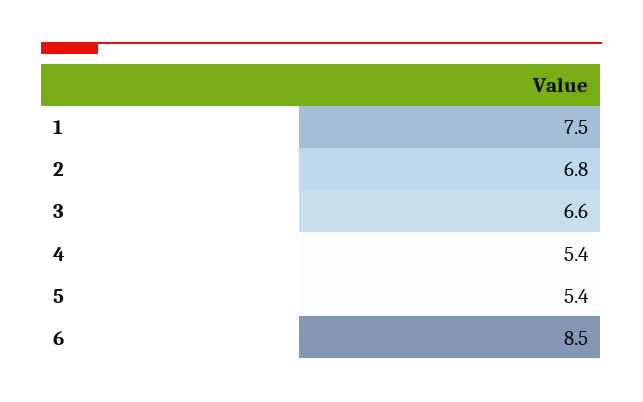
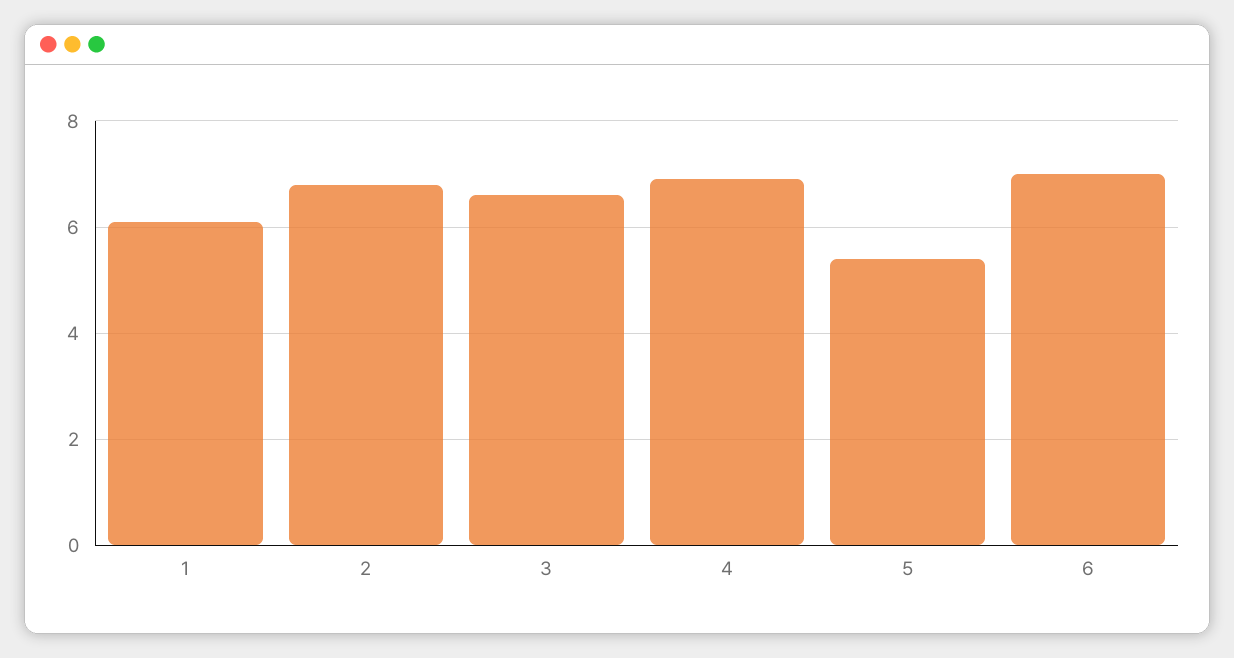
1: 7.5 -> 6
4: 5.4 -> 7
6: 8.5 -> 7

